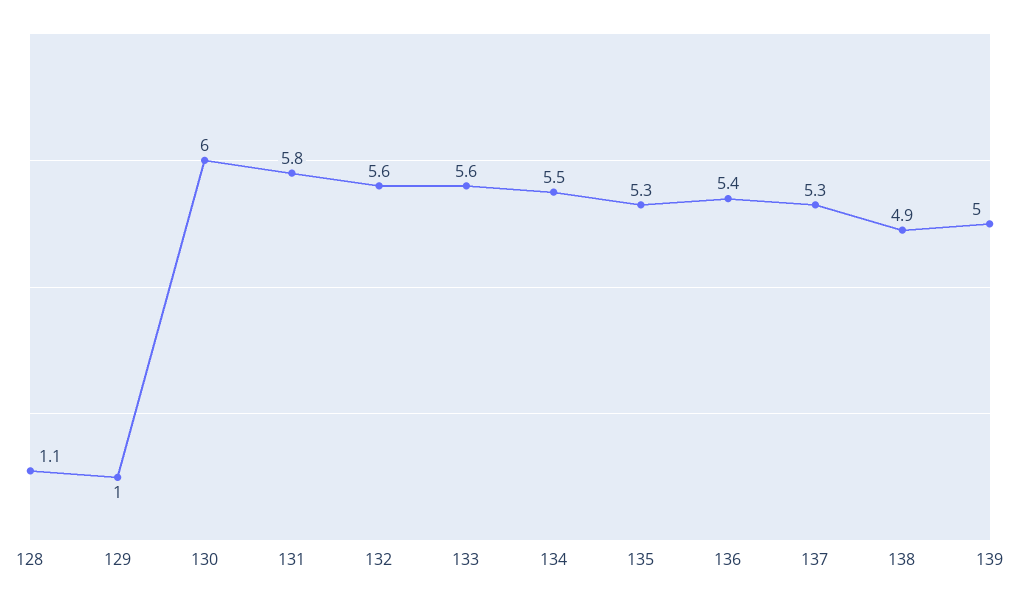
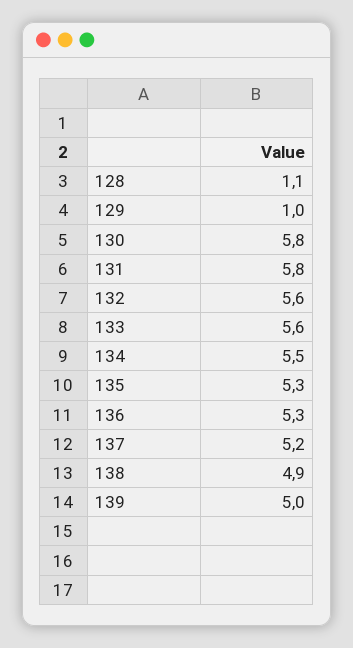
130: 6 -> 5.8
136: 5.4 -> 5.3
137: 5.3 -> 5.2

